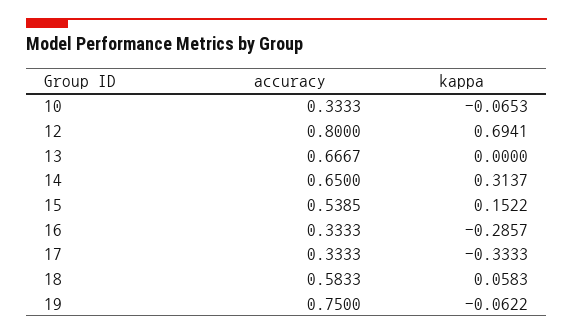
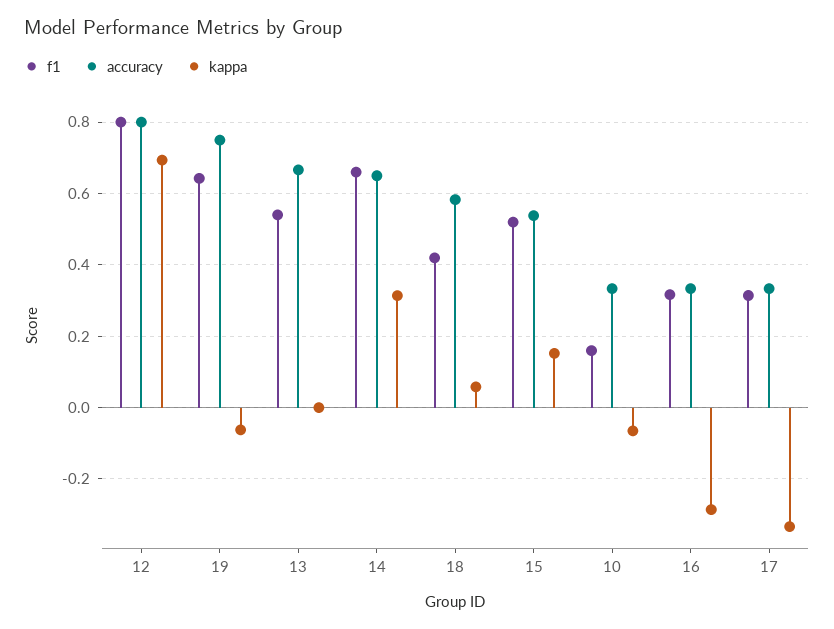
f1, 12: none -> 0.8
f1, 19: none -> 0.64
f1, 13: none -> 0.54
f1, 14: none -> 0.66
f1, 18: none -> 0.42
f1, 15: none -> 0.52
f1, 10: none -> 0.16
f1, 16: none -> 0.32
f1, 17: none -> 0.32

